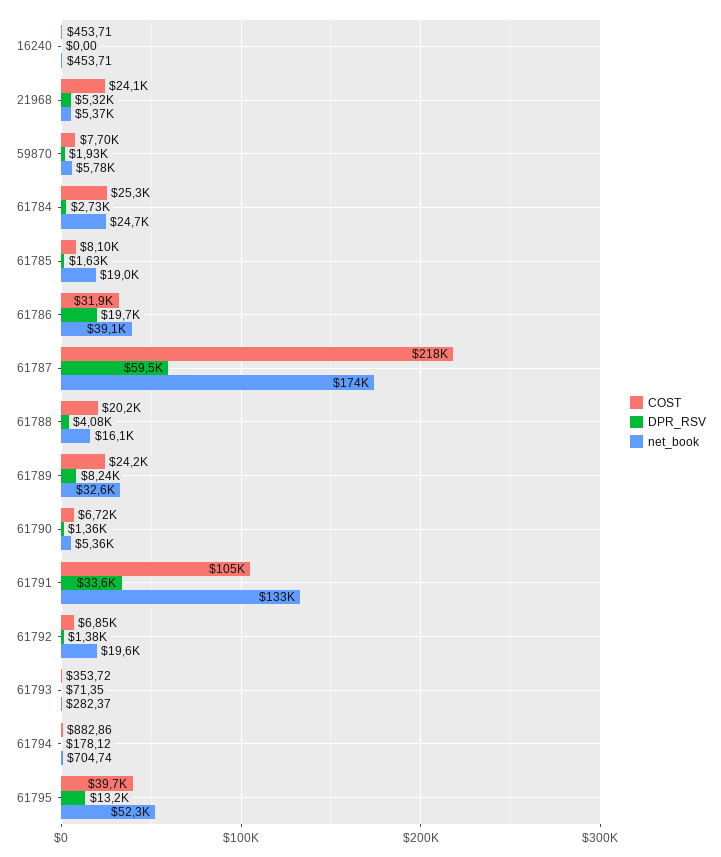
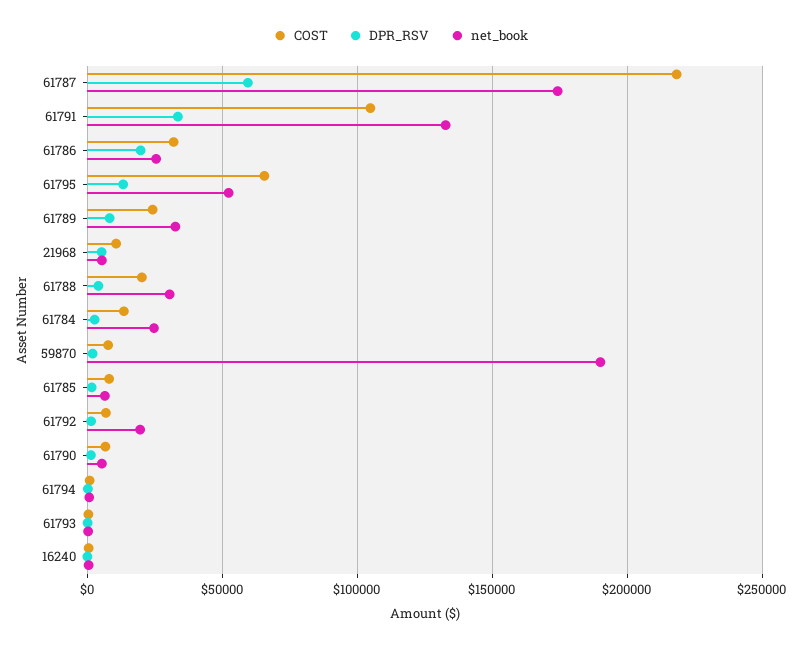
COST, 21968: 24100 -> 10000
net_book, 59870: 5780 -> 190000
COST, 61784: 25300 -> 15000
net_book, 61785: 19000 -> 5000
net_book, 61786: 39100 -> 25000
net_book, 61788: 16100 -> 30000
COST, 61795: 39700 -> 65000

